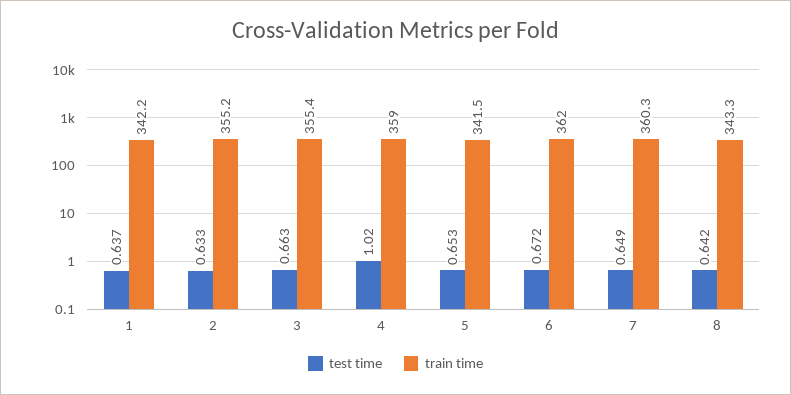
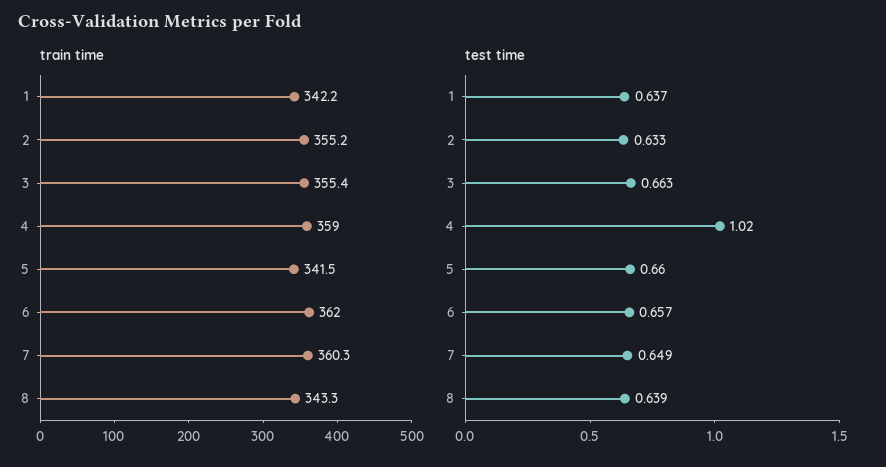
test time, 5: 0.653 -> 0.66
test time, 6: 0.672 -> 0.657
test time, 8: 0.642 -> 0.639

